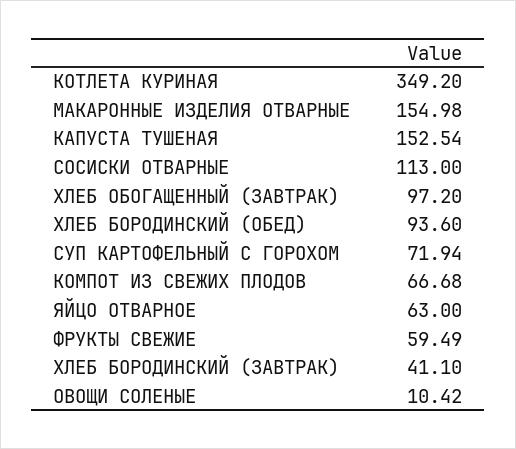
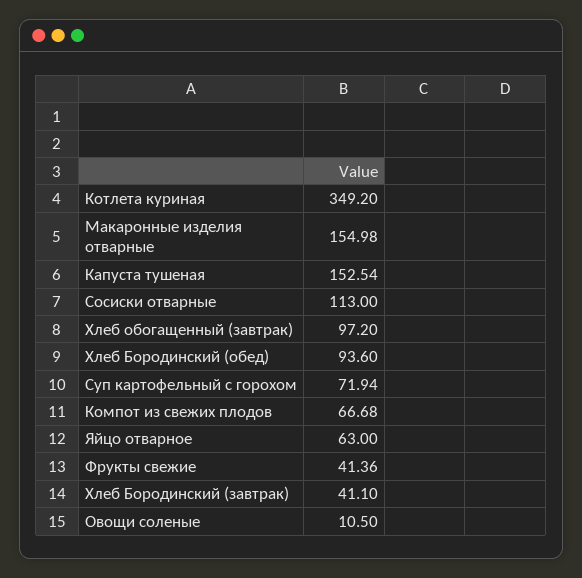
ФРУКТЫ СВЕЖИЕ: 59.49 -> 41.36
ОВОЩИ СОЛЕНЫЕ: 10.42 -> 10.5

